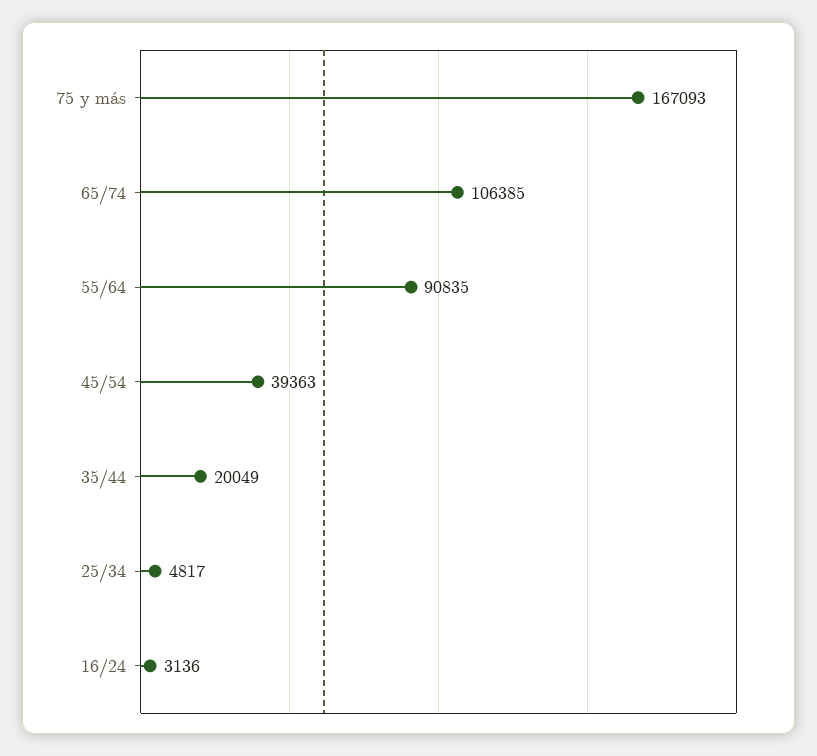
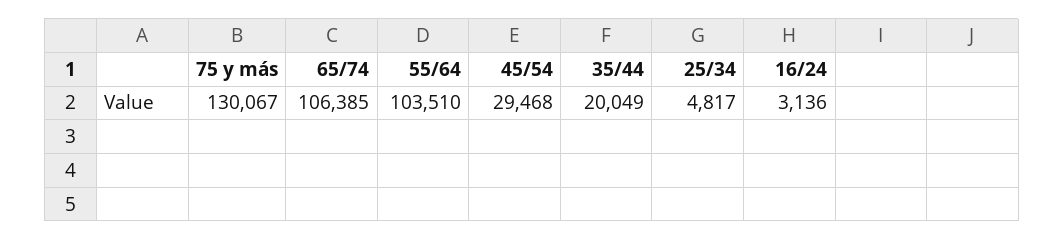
75 y más: 167093 -> 130067
55/64: 90835 -> 103510
45/54: 39363 -> 29468

